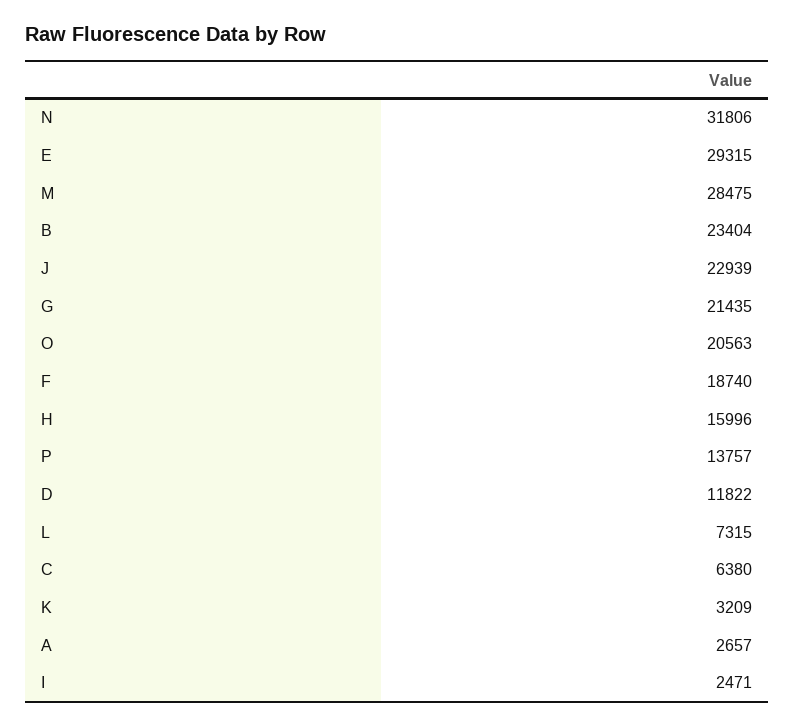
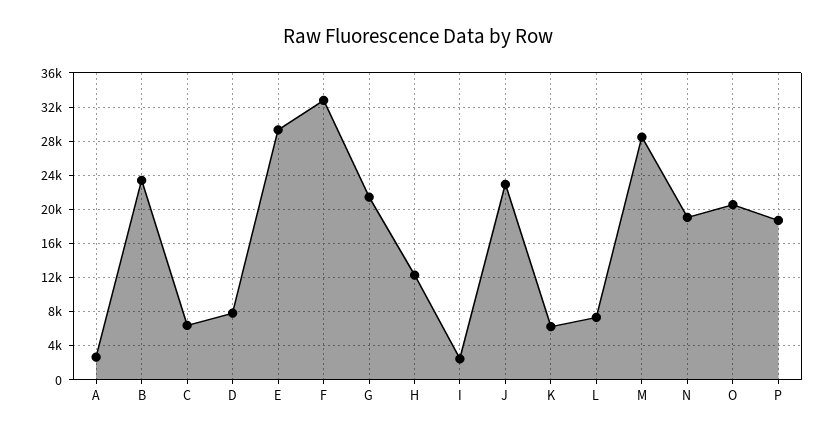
N: 31806 -> 19000
F: 18740 -> 33000
H: 15996 -> 12000
P: 13757 -> 19000
D: 11822 -> 8000
K: 3209 -> 6000

